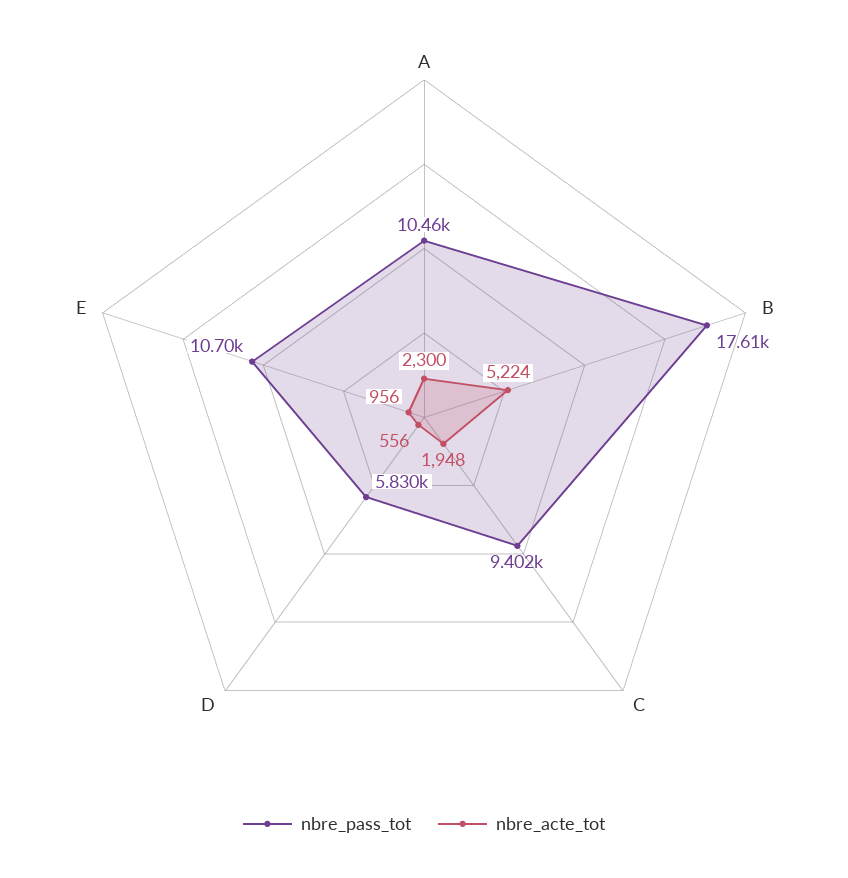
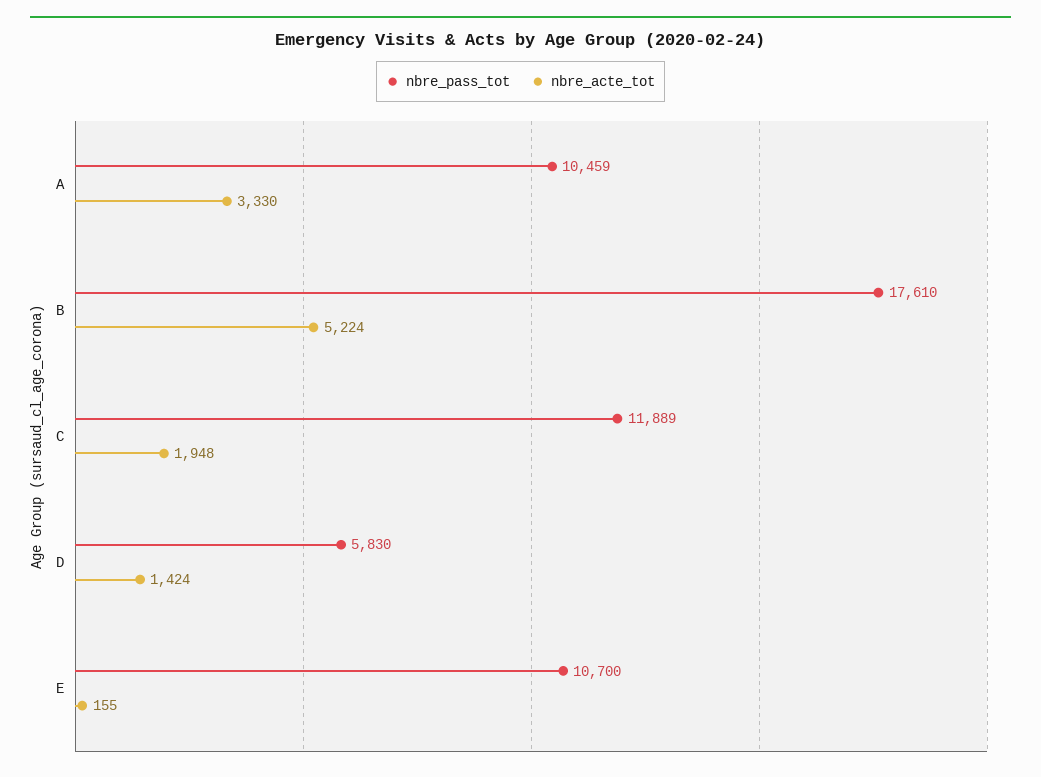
nbre_acte_tot, A: 2300 -> 3330
nbre_pass_tot, C: 9402 -> 11889
nbre_acte_tot, D: 556 -> 1424
nbre_acte_tot, E: 956 -> 155

